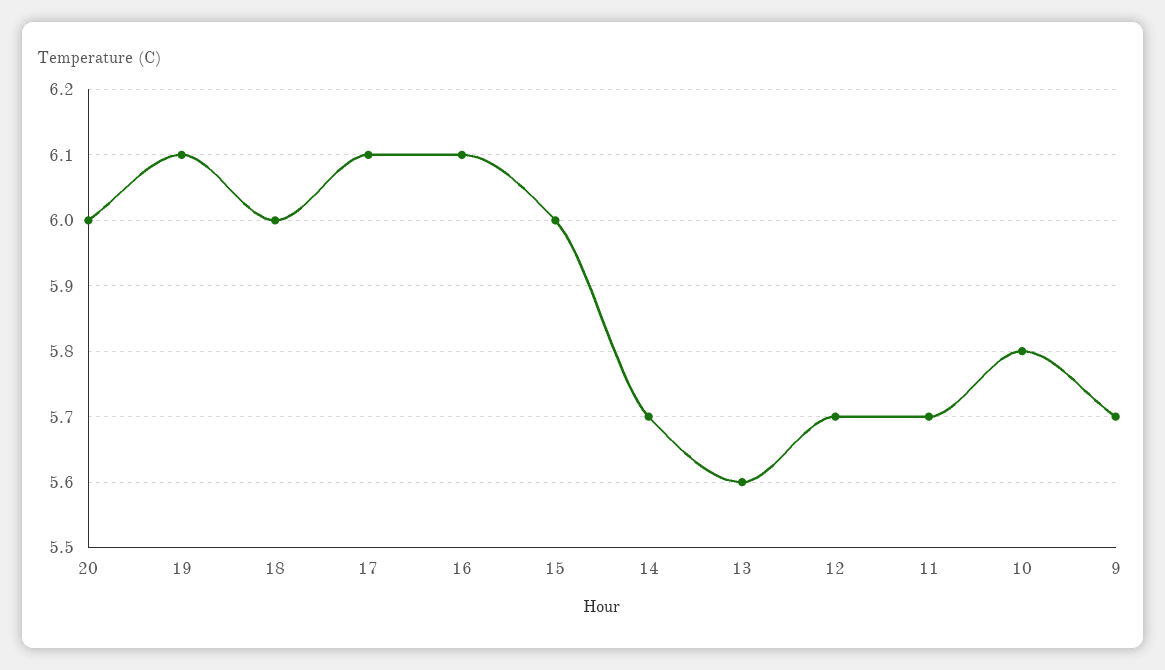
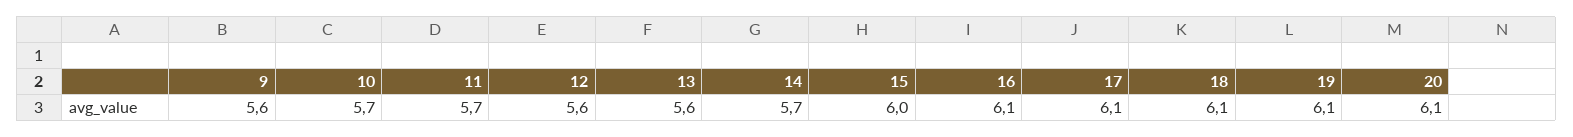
20: 6 -> 6.1
18: 6 -> 6.1
12: 5.7 -> 5.6
10: 5.8 -> 5.7
9: 5.7 -> 5.6

